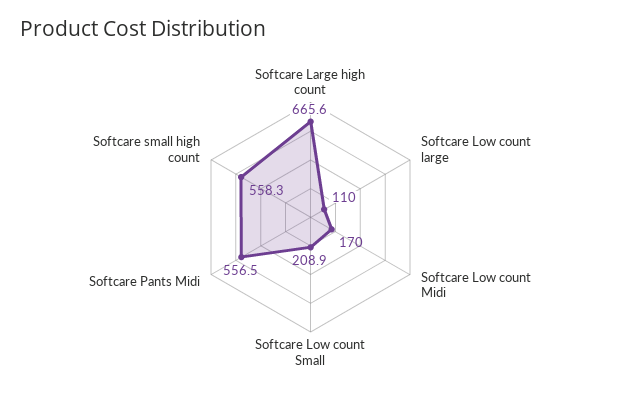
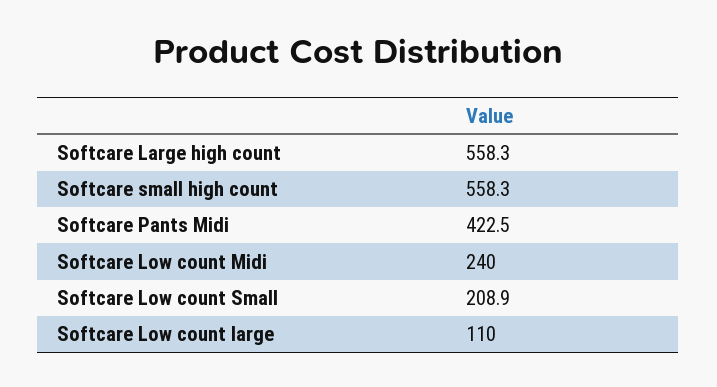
Softcare Large high count: 665.6 -> 558.3
Softcare Low count Midi: 170 -> 240
Softcare Pants Midi: 556.5 -> 422.5

